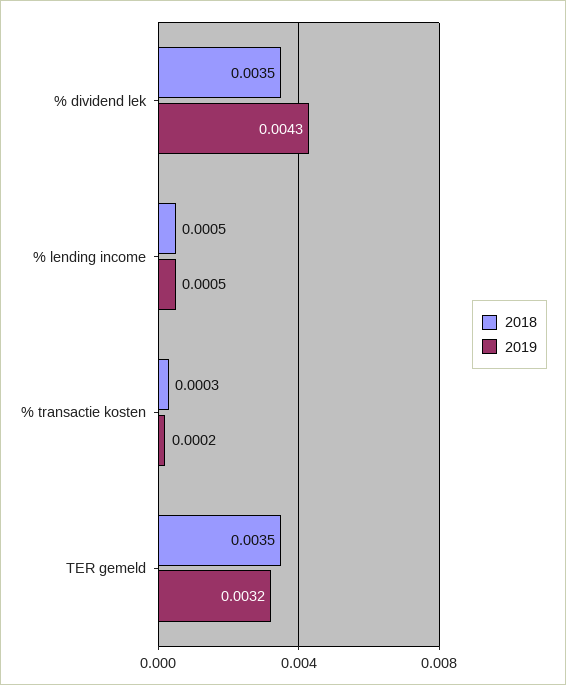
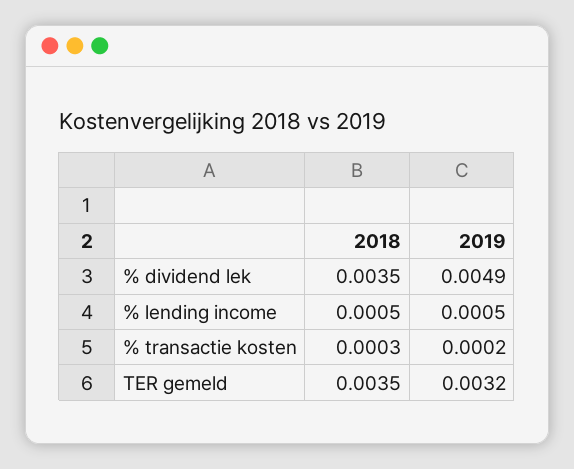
2019, % dividend lek: 0.0043 -> 0.0049

